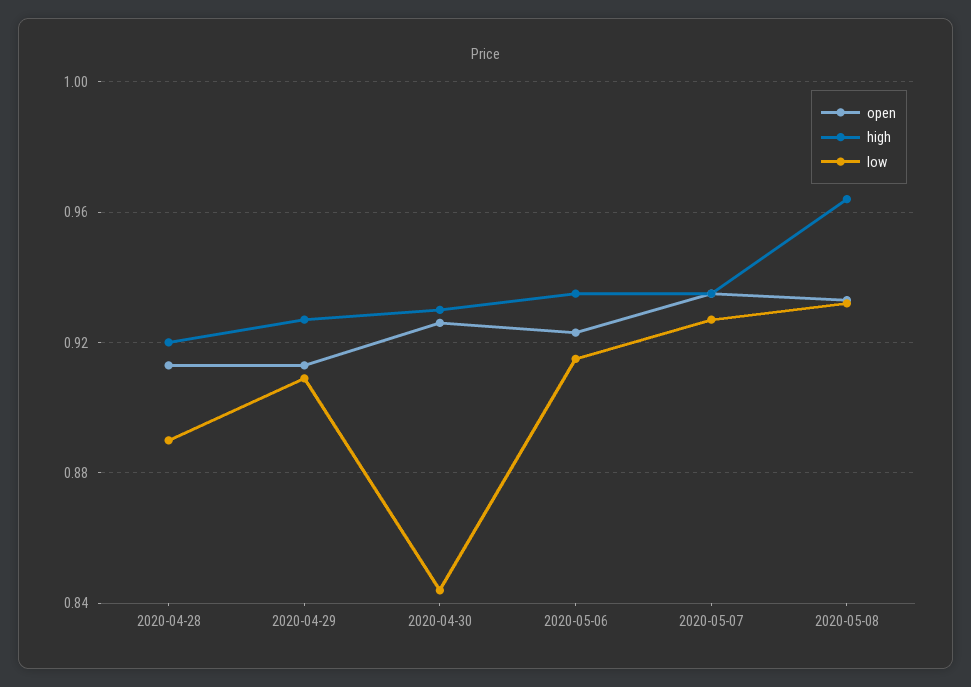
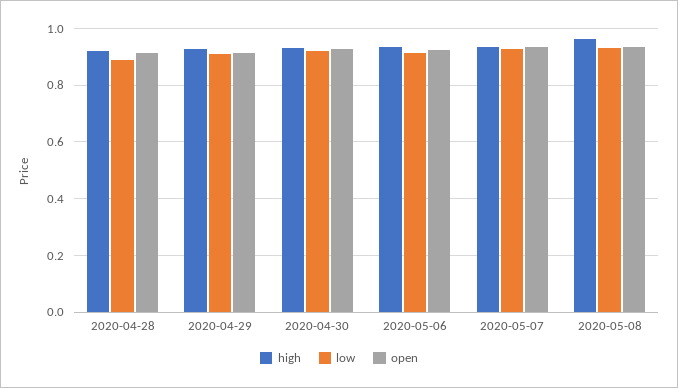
low, 2020-04-30: 0.845 -> 0.925

